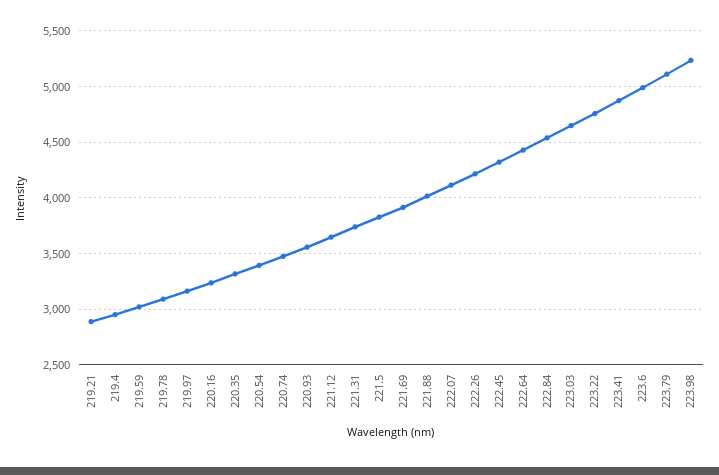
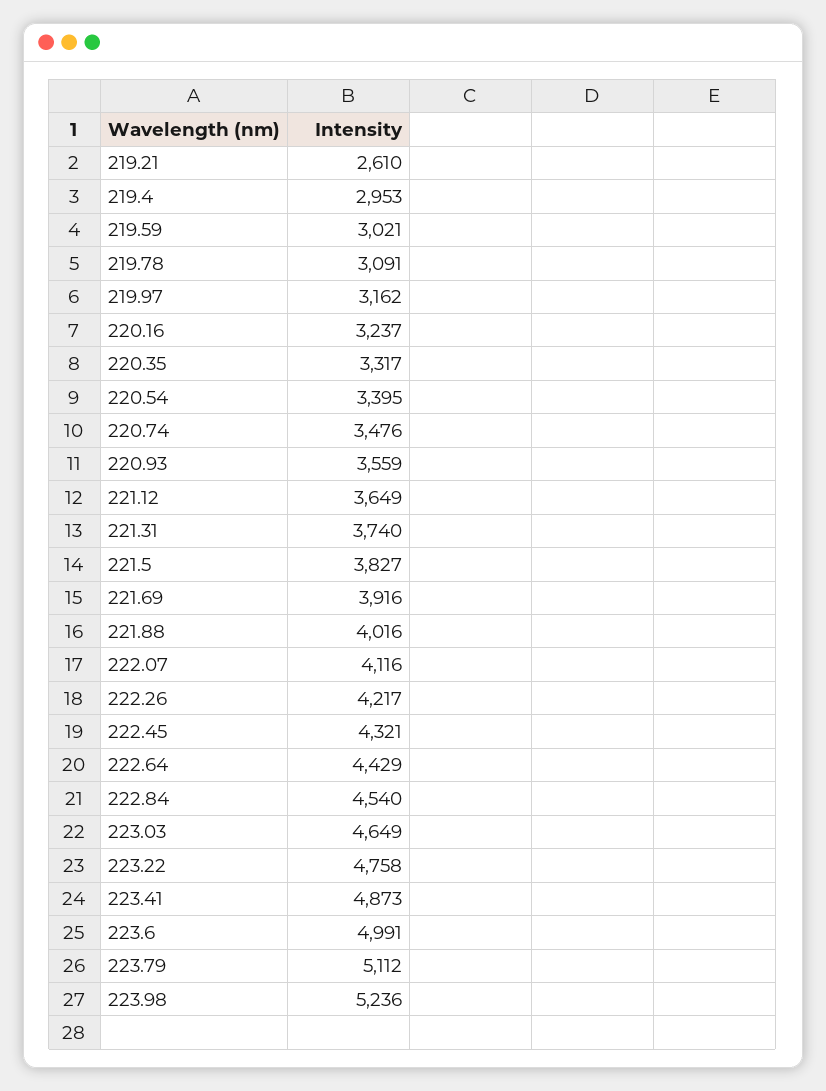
219.21: 2900 -> 2610

